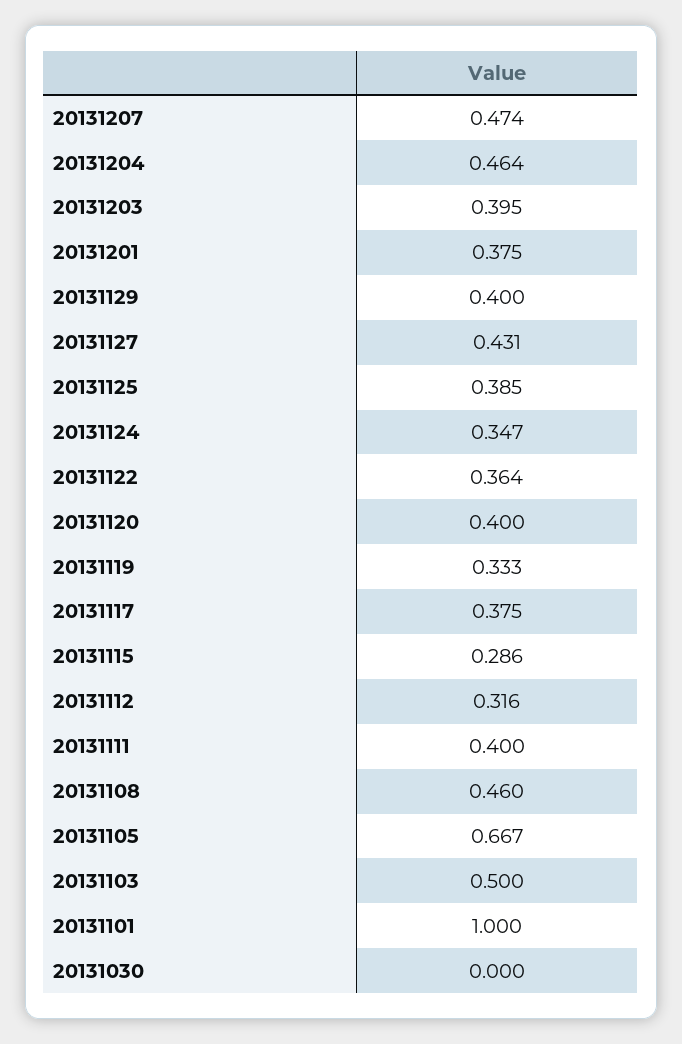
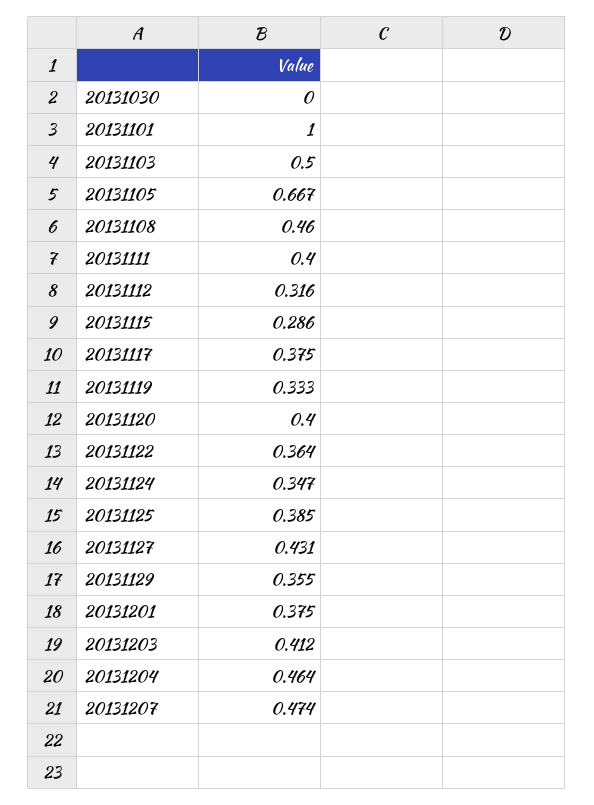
20131203: 0.395 -> 0.412
20131129: 0.4 -> 0.355

